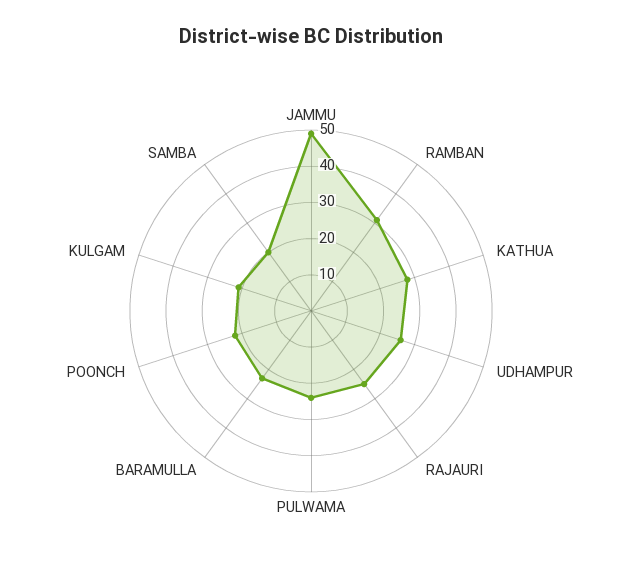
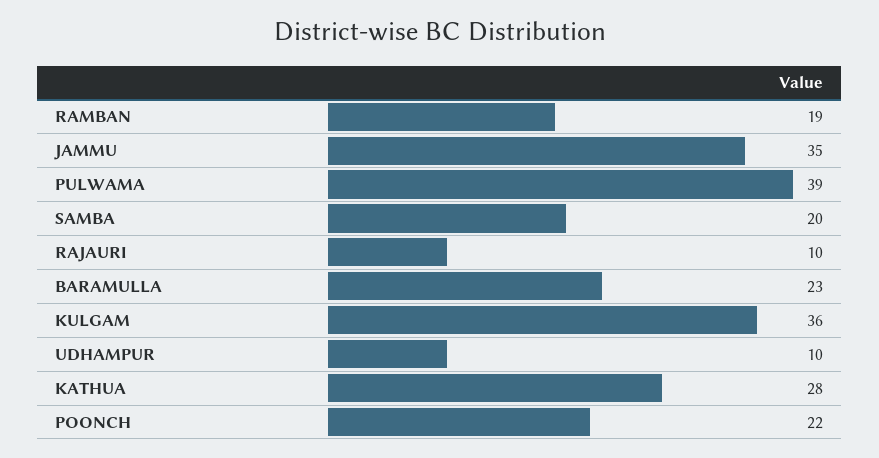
JAMMU: 50 -> 35
RAMBAN: 30 -> 19
UDHAMPUR: 25 -> 10
RAJAURI: 25 -> 10
PULWAMA: 25 -> 39
KULGAM: 20 -> 36

